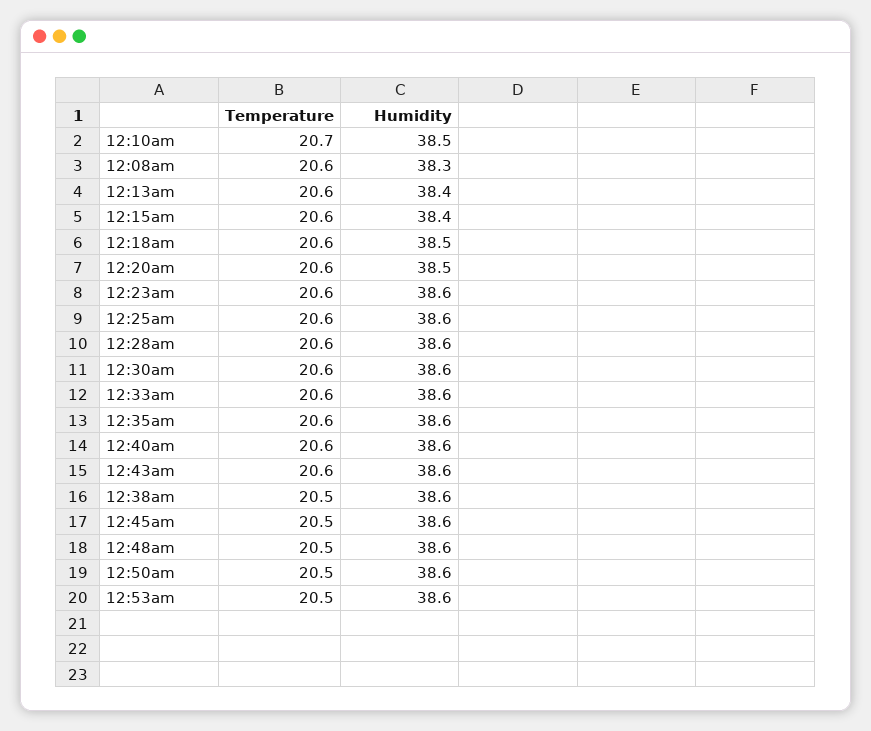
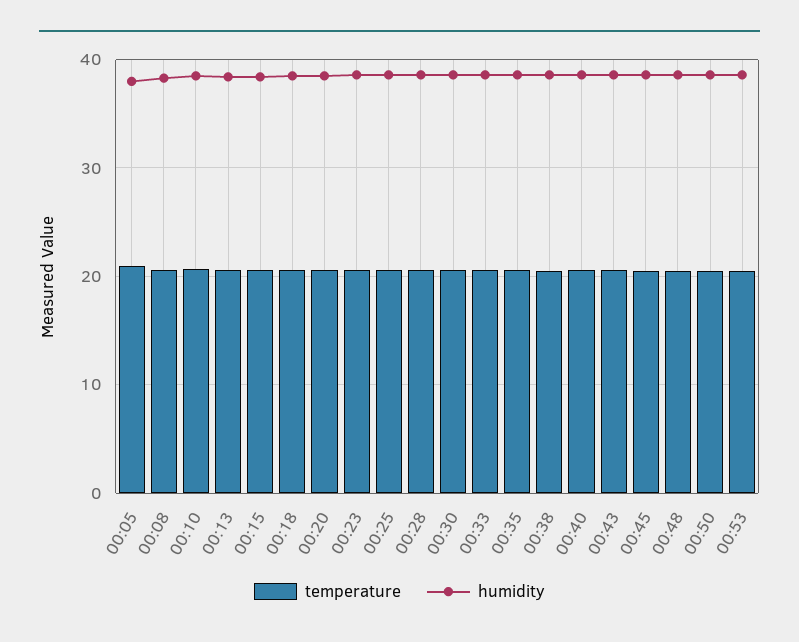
Temperature, 00:05: none -> 21
Humidity, 00:05: none -> 38

